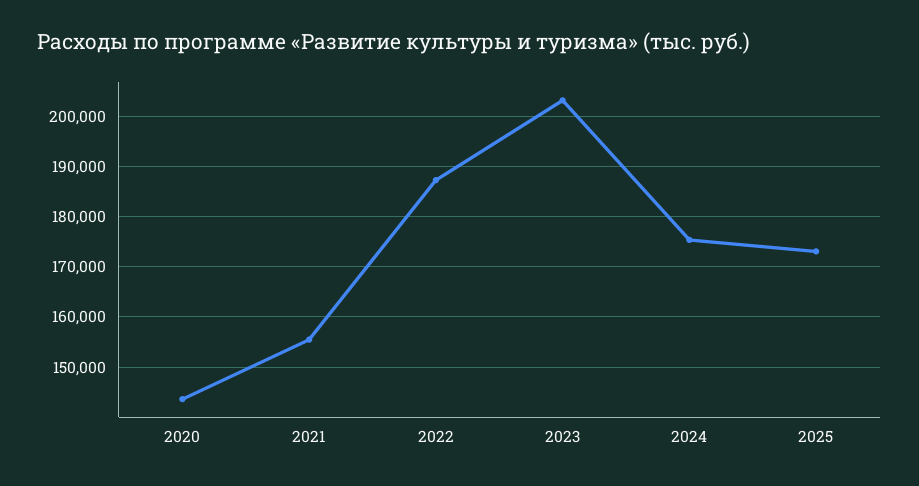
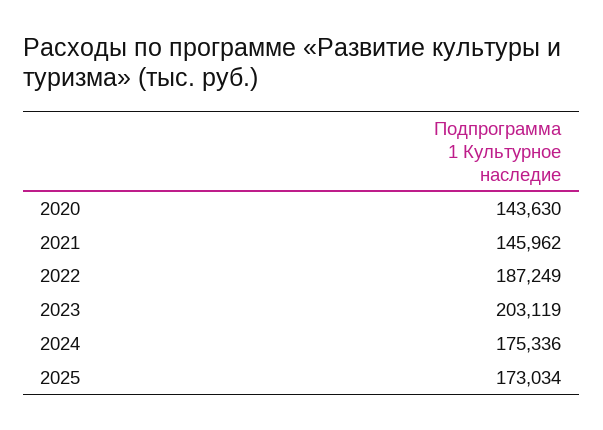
2021: 156000 -> 145962

